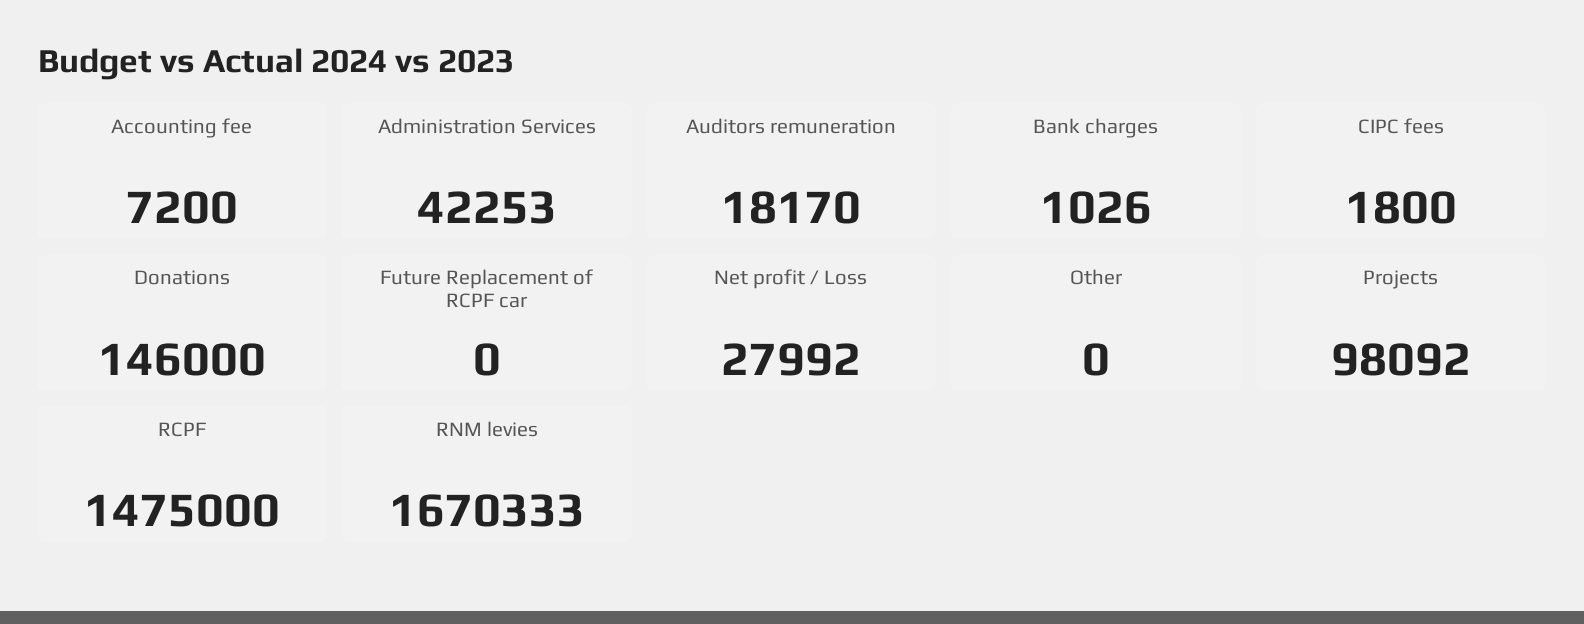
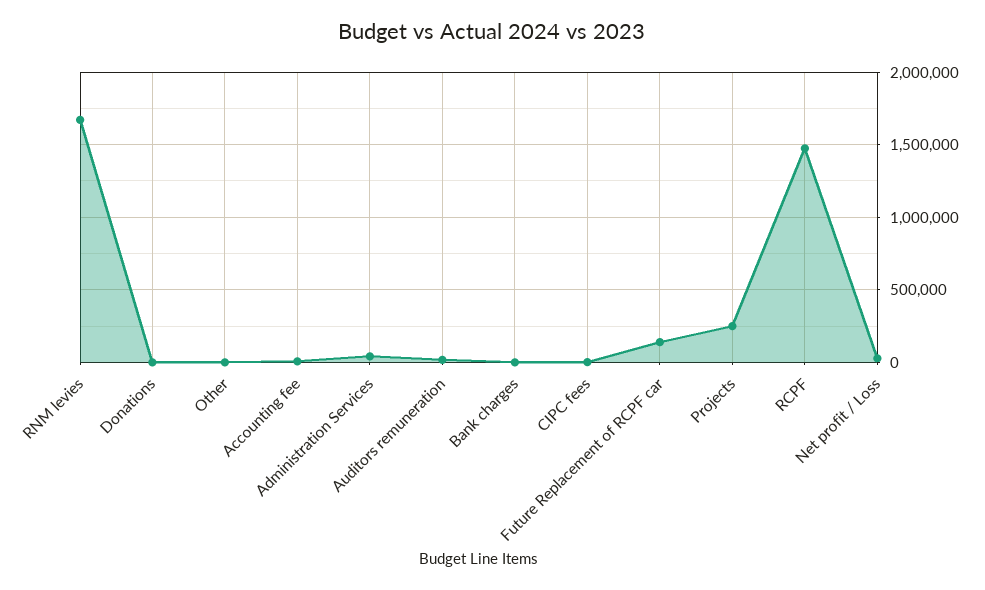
Donations: 146000 -> 0
Future Replacement of RCPF car: 0 -> 150000
Projects: 98092 -> 250000

